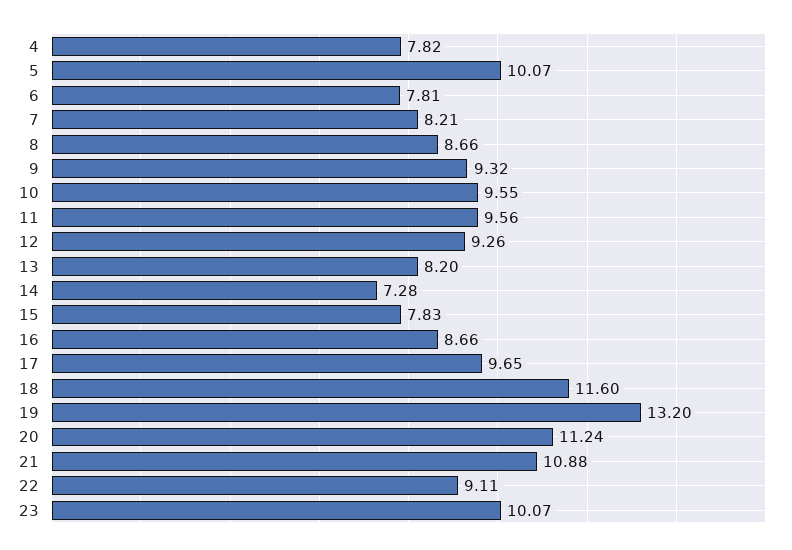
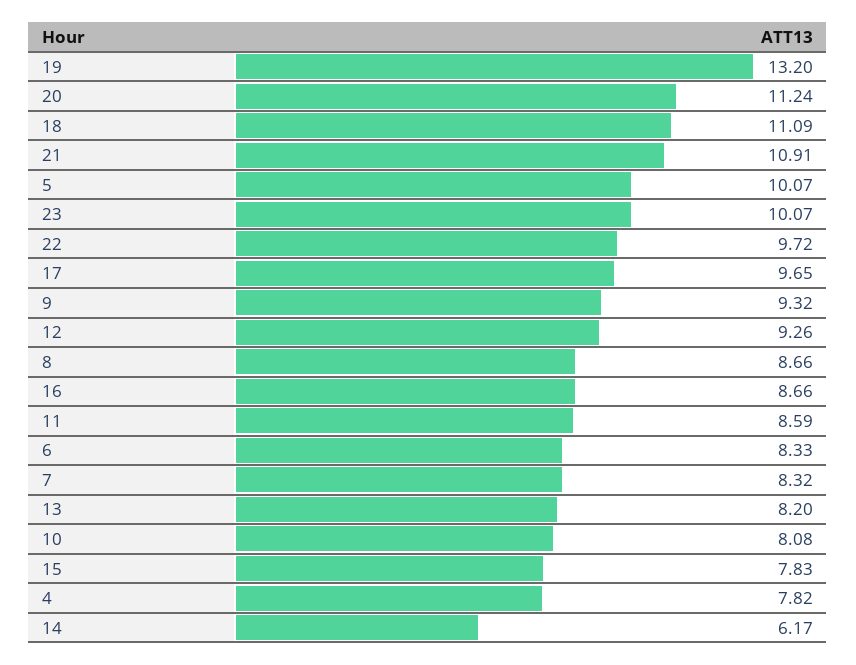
6: 7.81 -> 8.33
7: 8.21 -> 8.32
10: 9.55 -> 8.08
11: 9.56 -> 8.59
14: 7.28 -> 6.17
18: 11.6 -> 11.09
21: 10.88 -> 10.91
22: 9.11 -> 9.72

